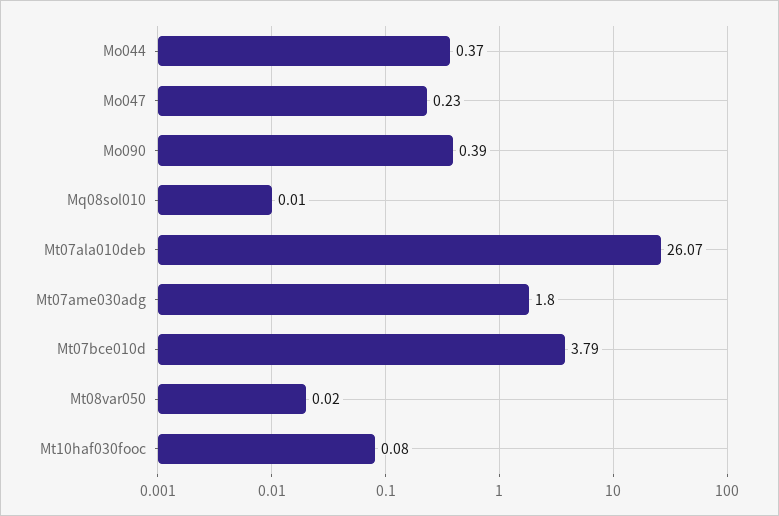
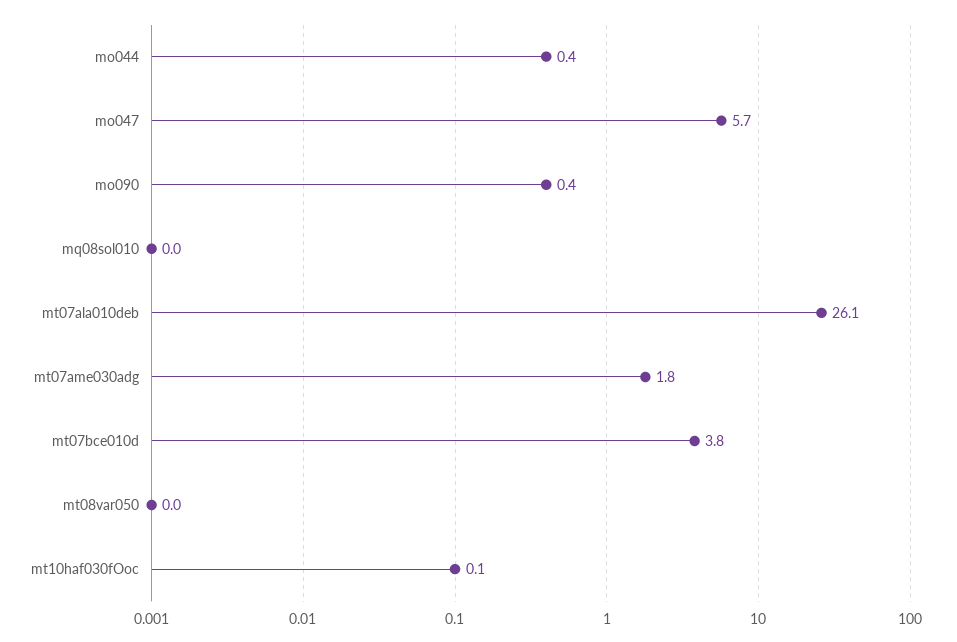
Mo047: 0.23 -> 5.7

